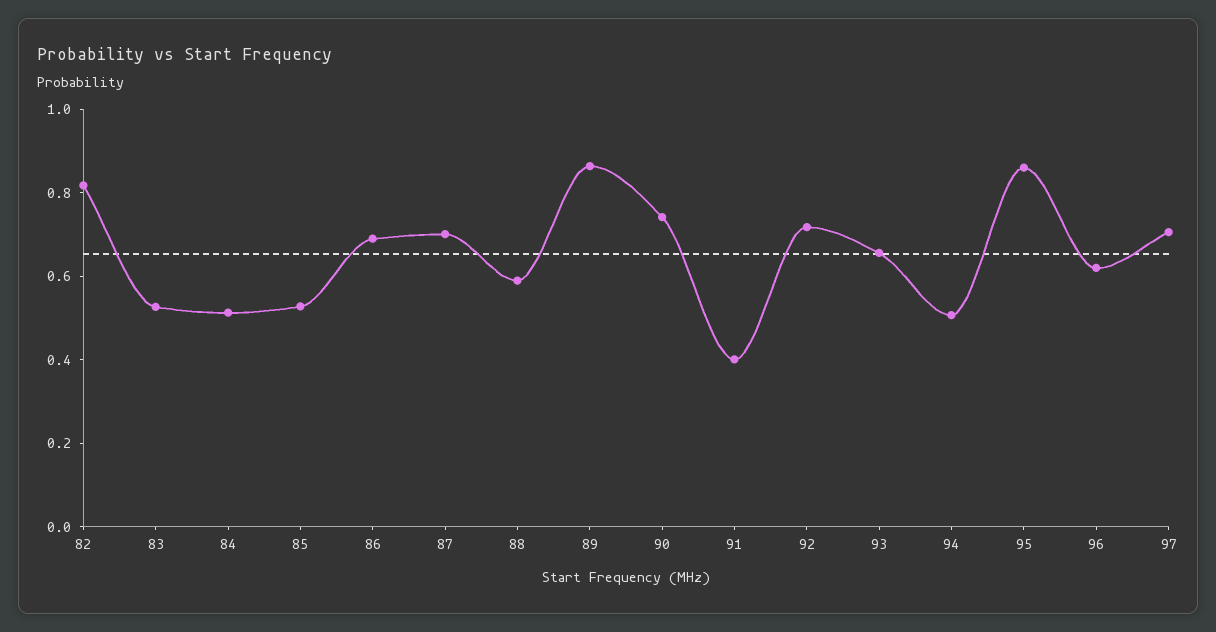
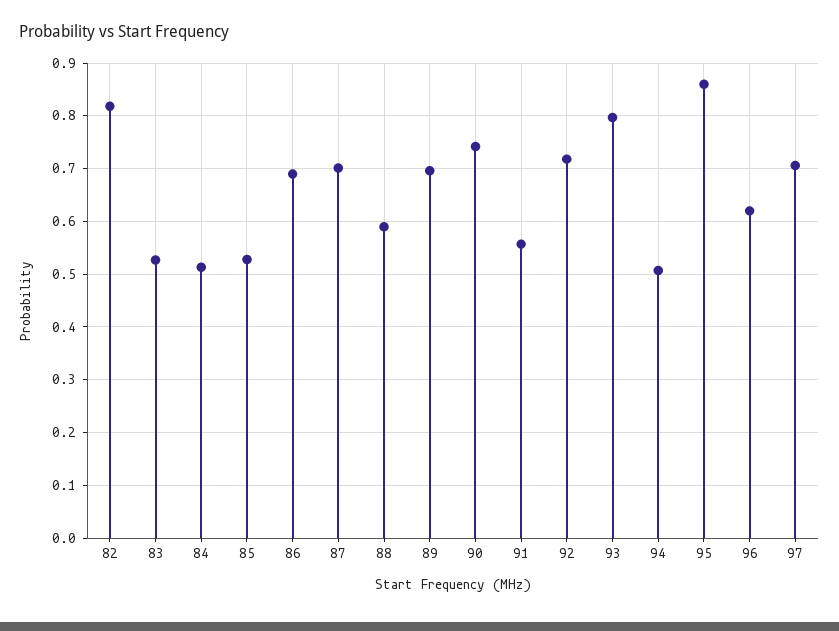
89: 0.85 -> 0.7
91: 0.4 -> 0.56
93: 0.65 -> 0.8

